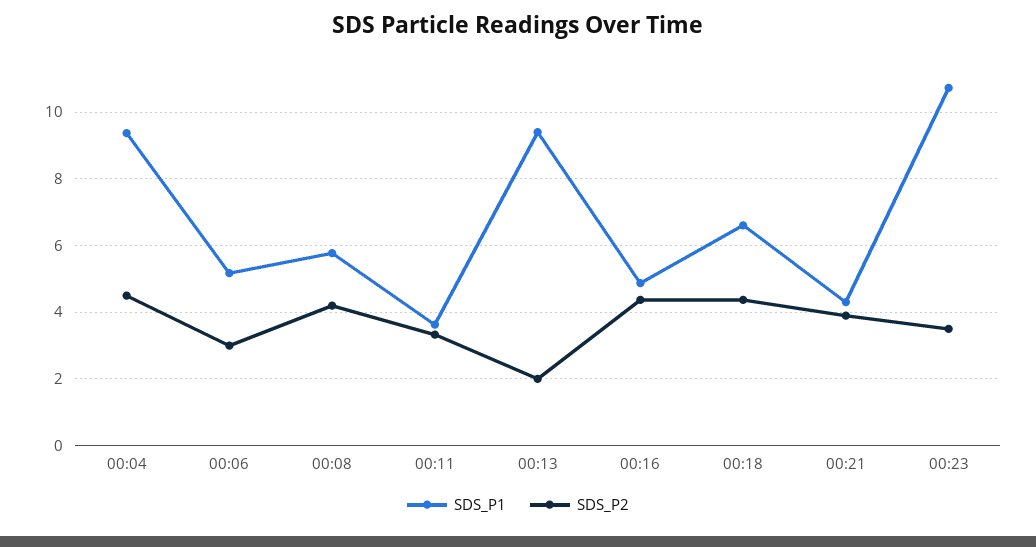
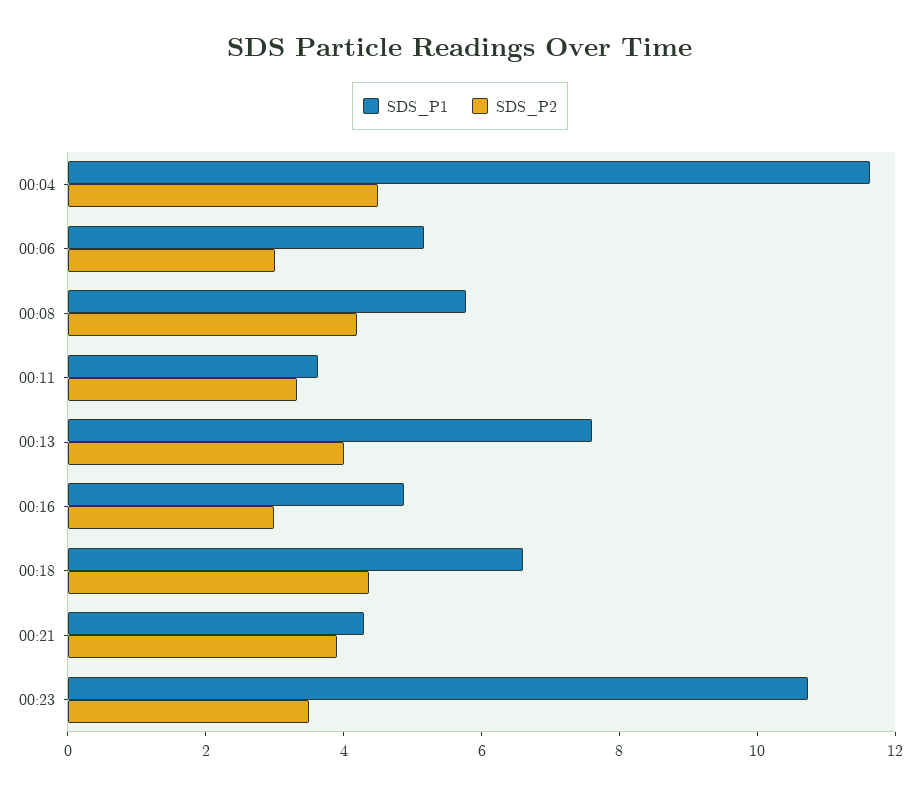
SDS_P1, 00:04: 9.4 -> 11.5
SDS_P1, 00:13: 9.4 -> 7.5
SDS_P2, 00:13: 2 -> 4
SDS_P2, 00:16: 4.4 -> 3

